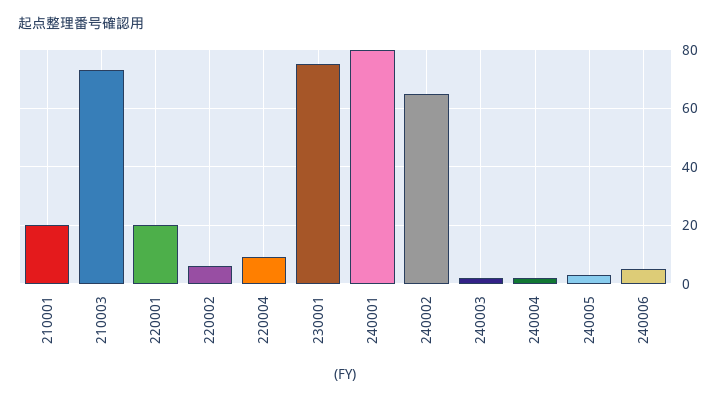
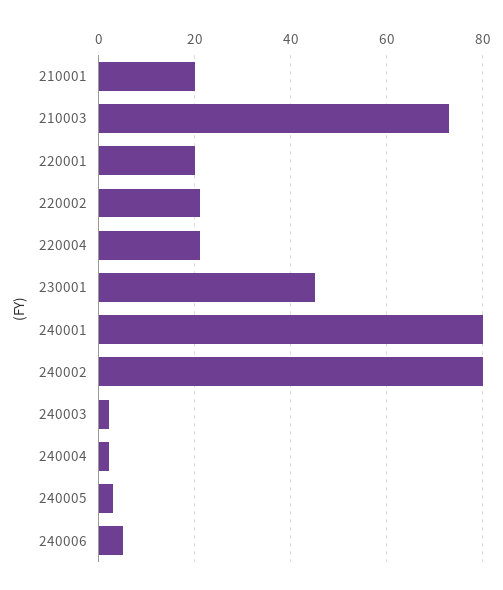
220002: 5 -> 20
220004: 10 -> 20
230001: 75 -> 45
240002: 65 -> 80

